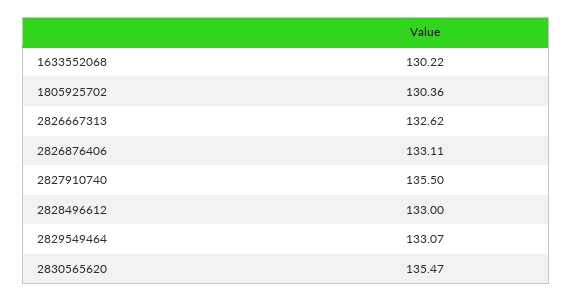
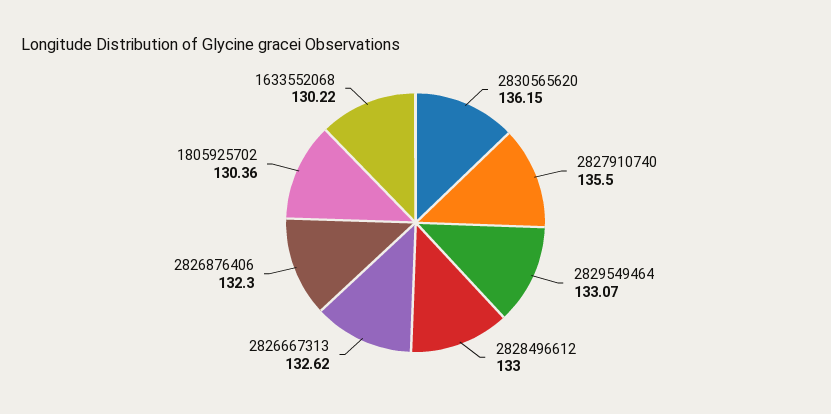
2826876406: 133.11 -> 132.3
2830565620: 135.47 -> 136.15

